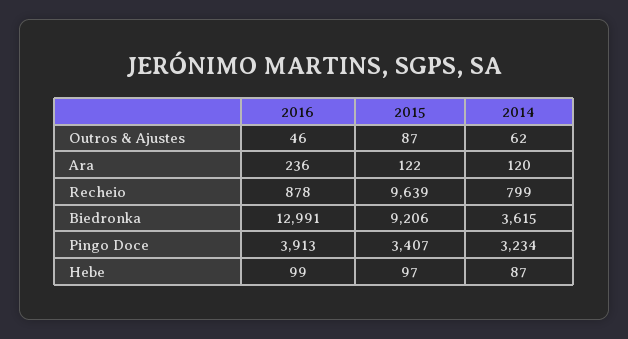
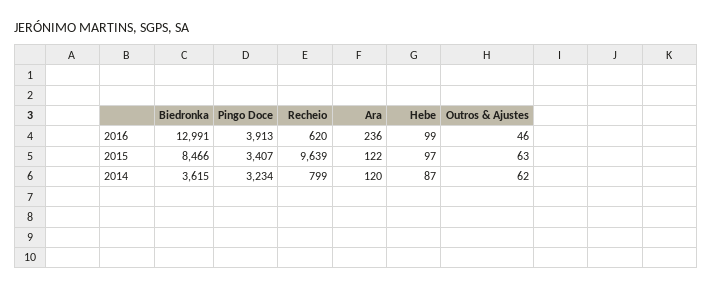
2015, Outros & Ajustes: 87 -> 63
2016, Recheio: 878 -> 620
2015, Biedronka: 9206 -> 8466

